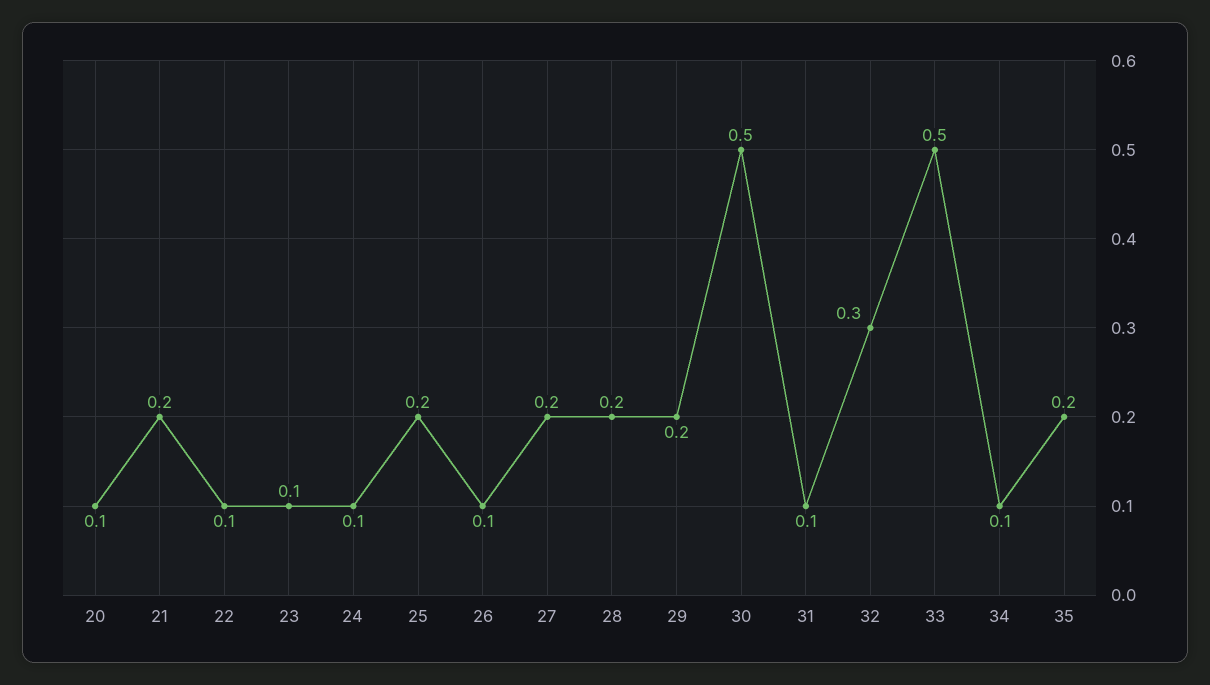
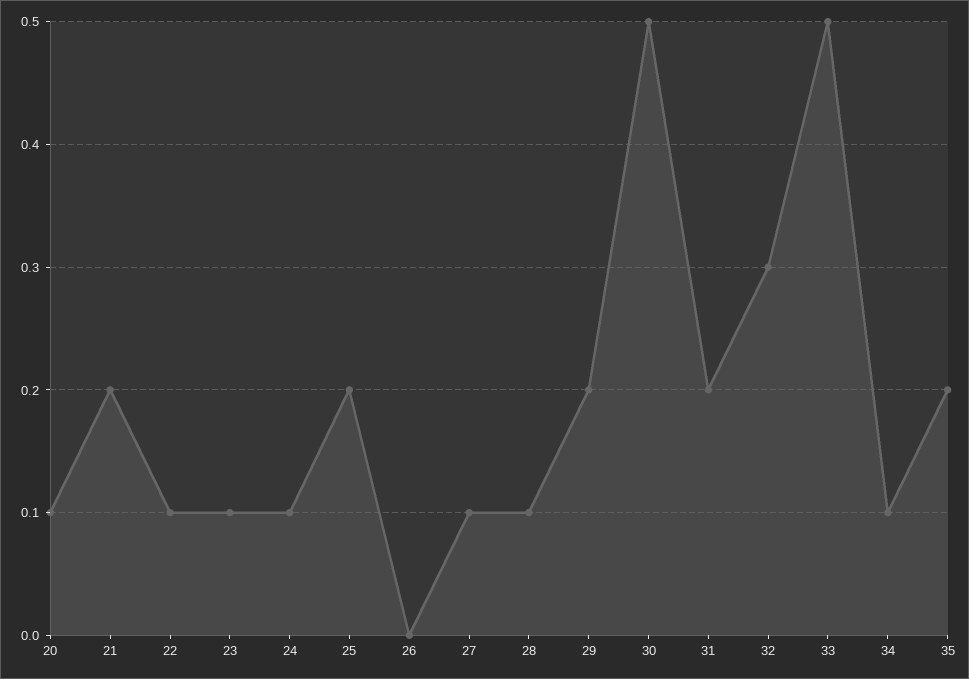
26: 0.1 -> 0
27: 0.2 -> 0.1
28: 0.2 -> 0.1
31: 0.1 -> 0.2

